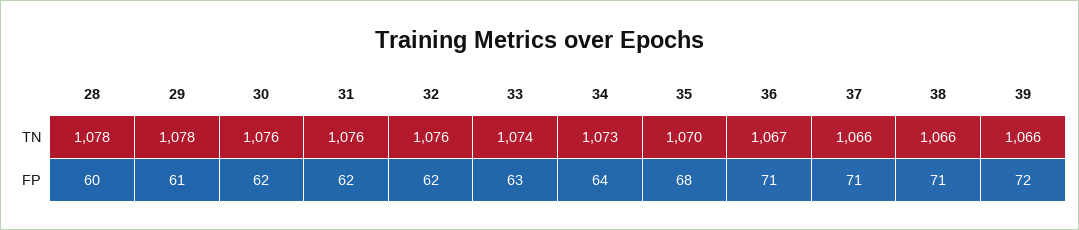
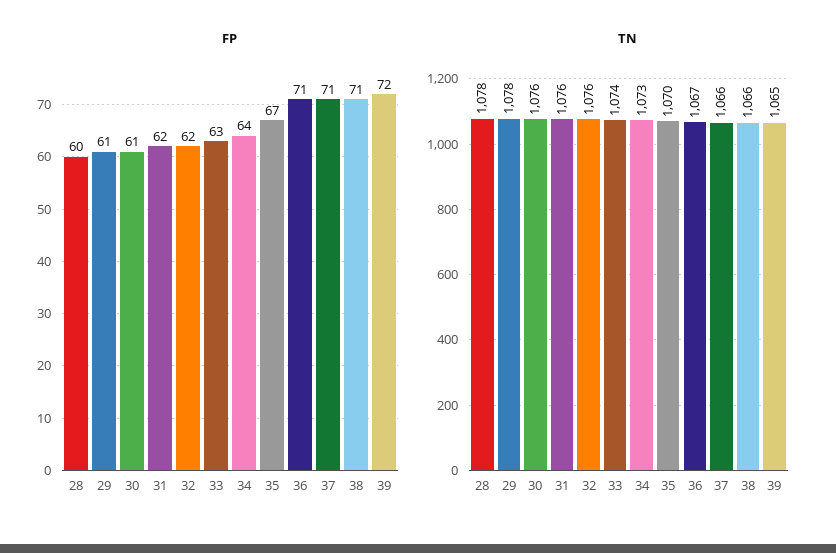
TN, 39: 1066 -> 1065
FP, 30: 62 -> 61
FP, 35: 68 -> 67

